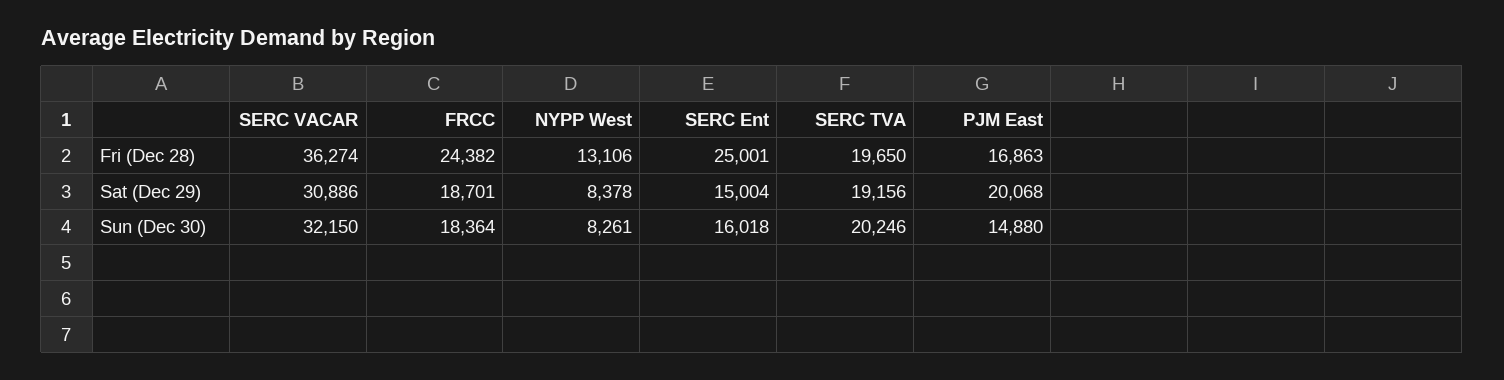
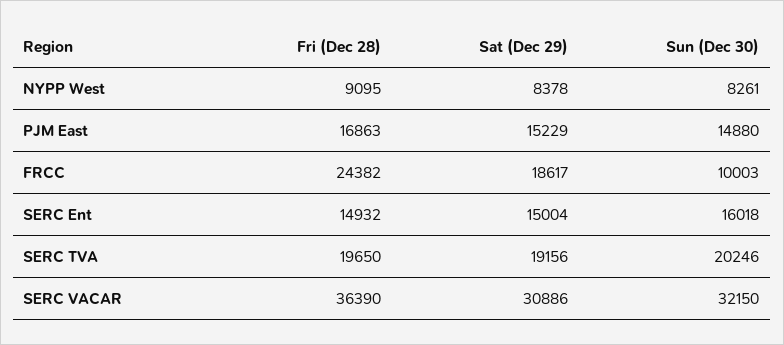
SERC VACAR, Fri (Dec 28): 36274 -> 36390
NYPP West, Fri (Dec 28): 13106 -> 9095
SERC Ent, Fri (Dec 28): 25001 -> 14932
FRCC, Sat (Dec 29): 18701 -> 18617
PJM East, Sat (Dec 29): 20068 -> 15229
FRCC, Sun (Dec 30): 18364 -> 10003

